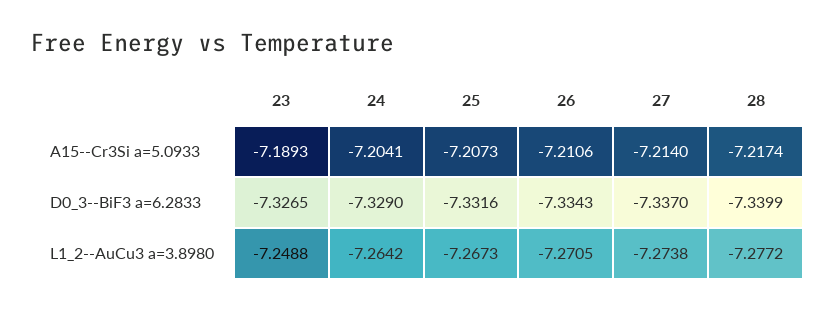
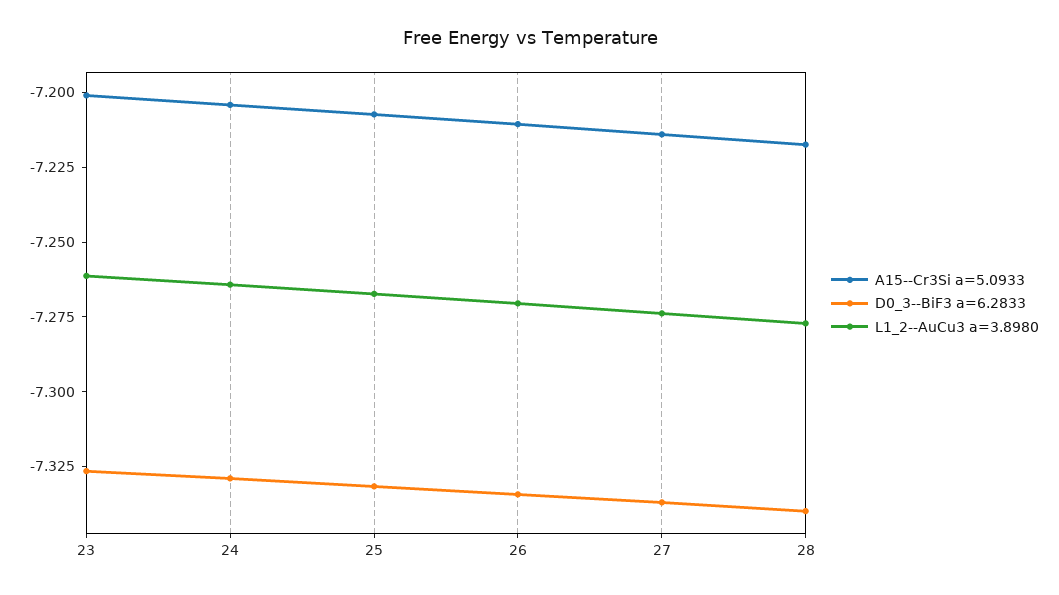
A15--Cr3Si a=5.0933, 23: -7.1893 -> -7.2
L1_2--AuCu3 a=3.8980, 23: -7.2488 -> -7.26

